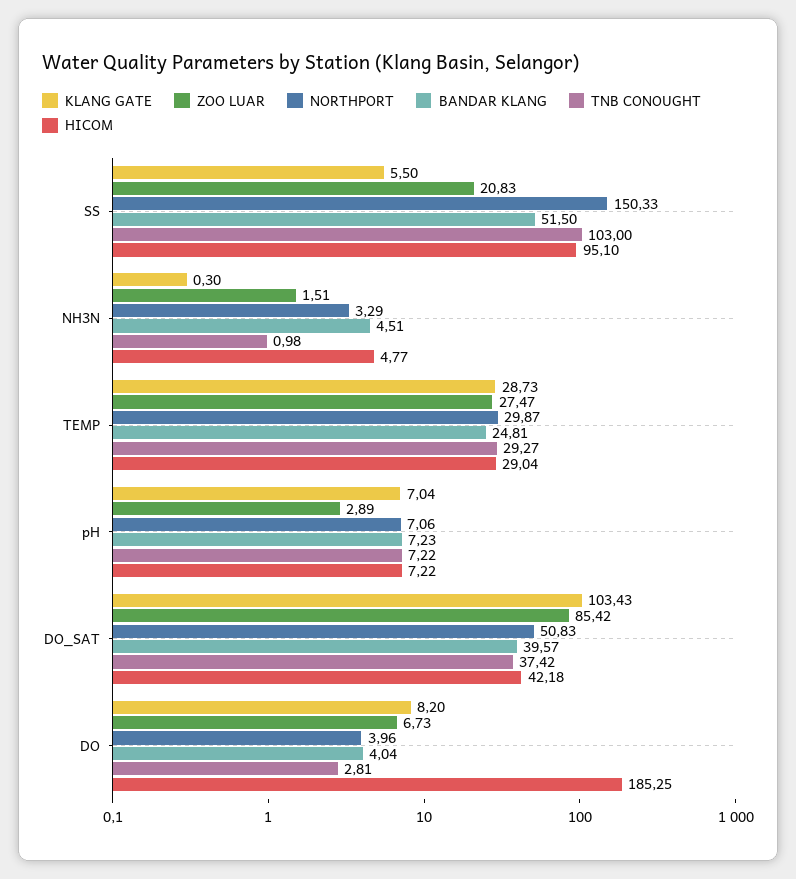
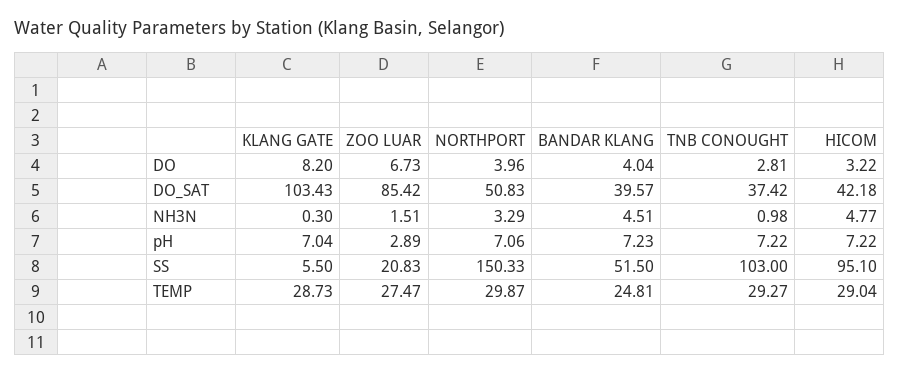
HICOM, DO: 185.25 -> 3.22

